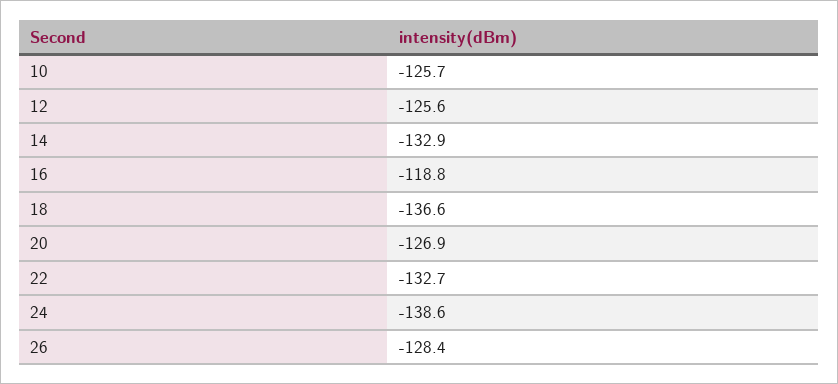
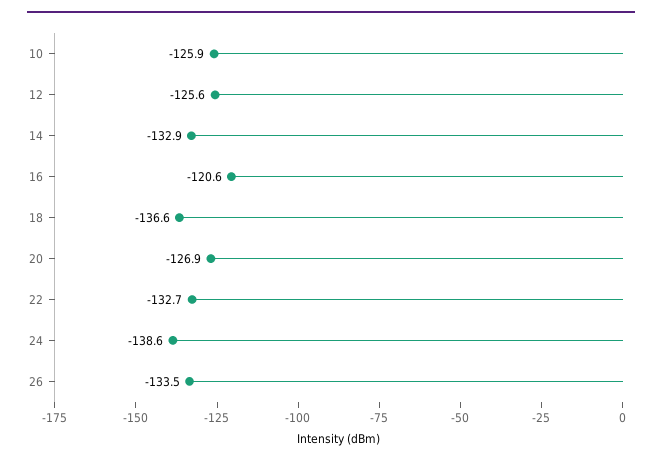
10: -125.7 -> -125.9
16: -118.8 -> -120.6
26: -128.4 -> -133.5

